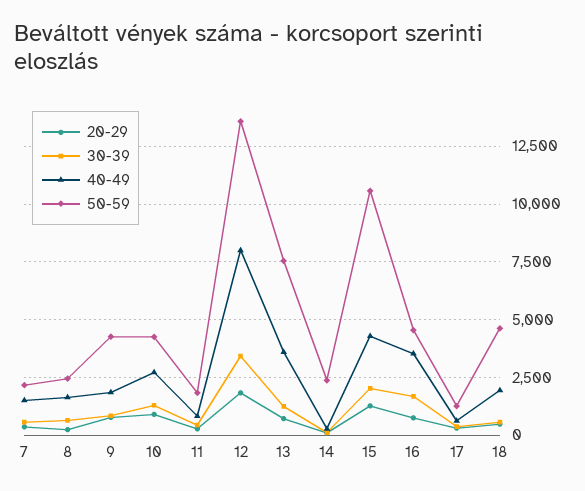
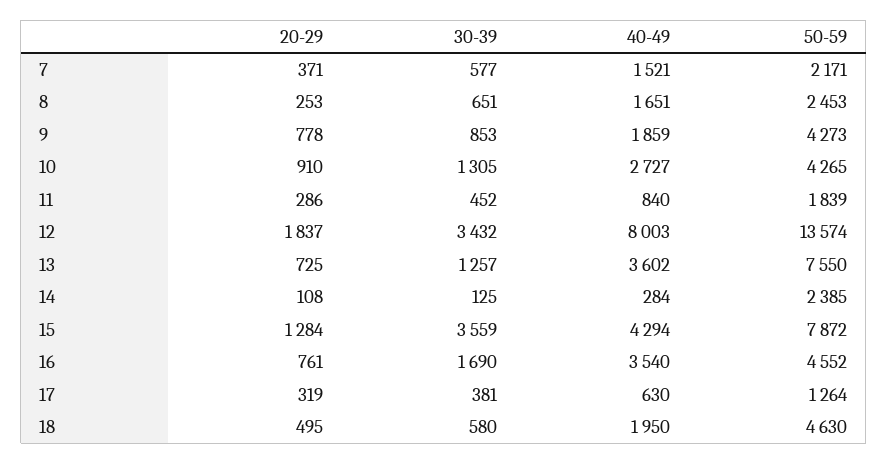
30-39, 15: 2000 -> 3559
50-59, 15: 10500 -> 7872

